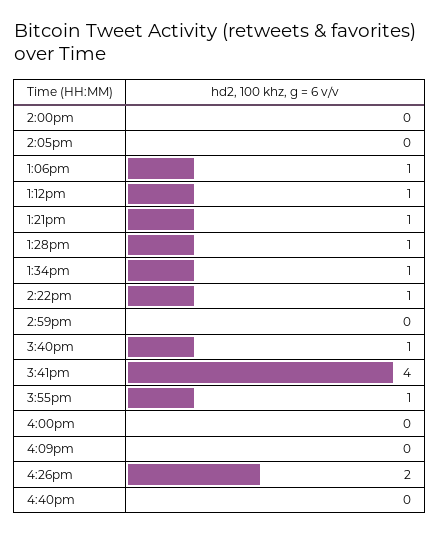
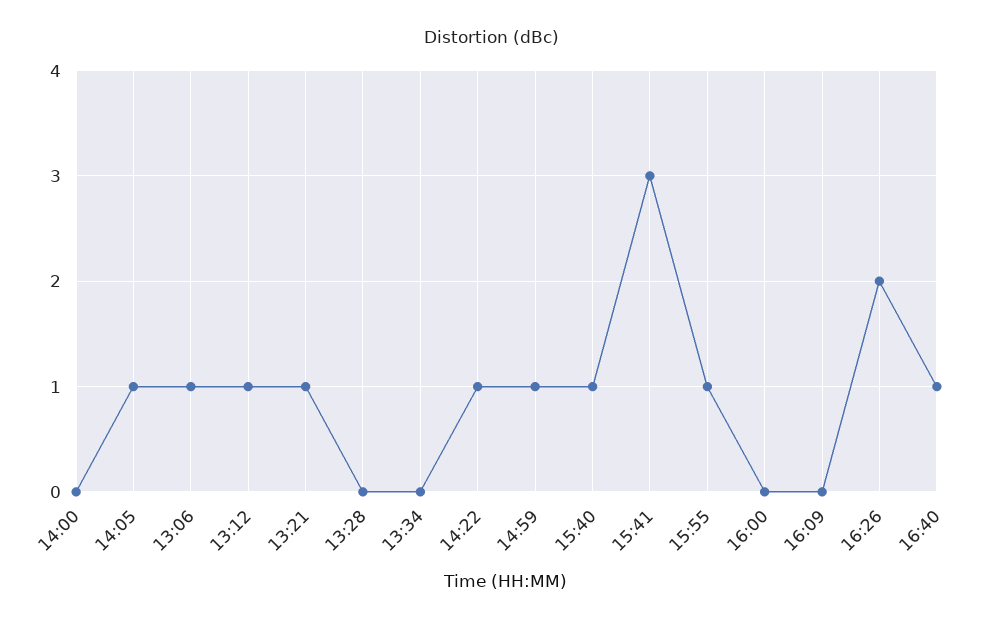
2:05pm: 0 -> 1
1:28pm: 1 -> 0
1:34pm: 1 -> 0
2:59pm: 0 -> 1
3:41pm: 4 -> 3
4:40pm: 0 -> 1

